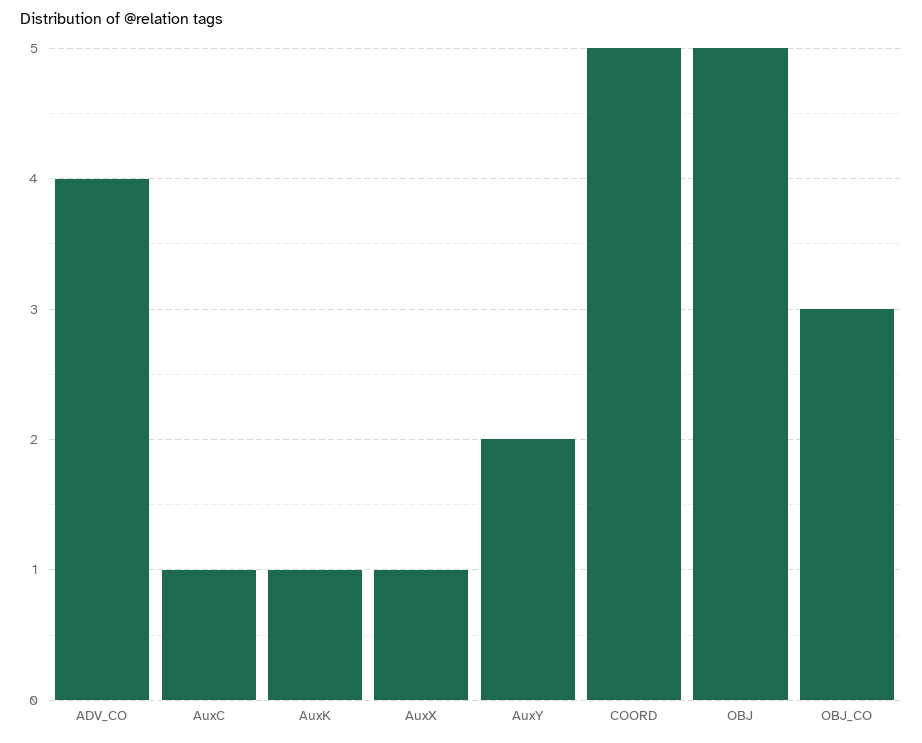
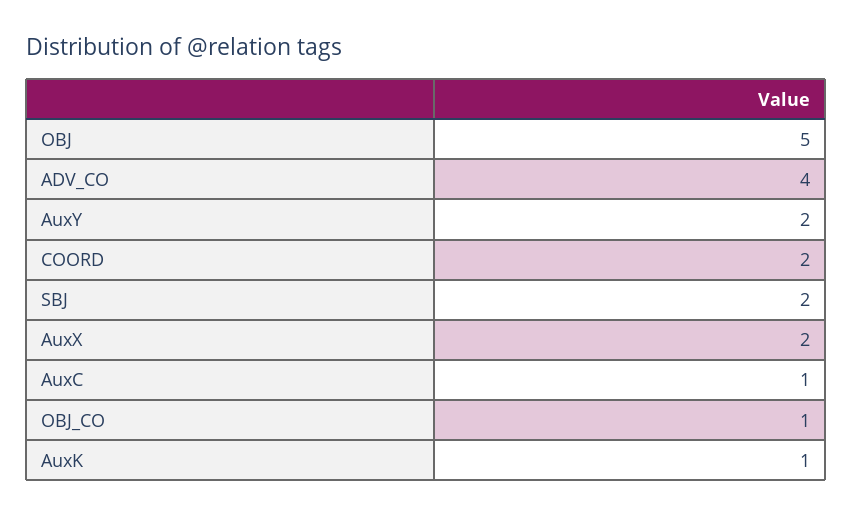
AuxX: 1 -> 2
COORD: 5 -> 2
OBJ_CO: 3 -> 1
SBJ: none -> 2

